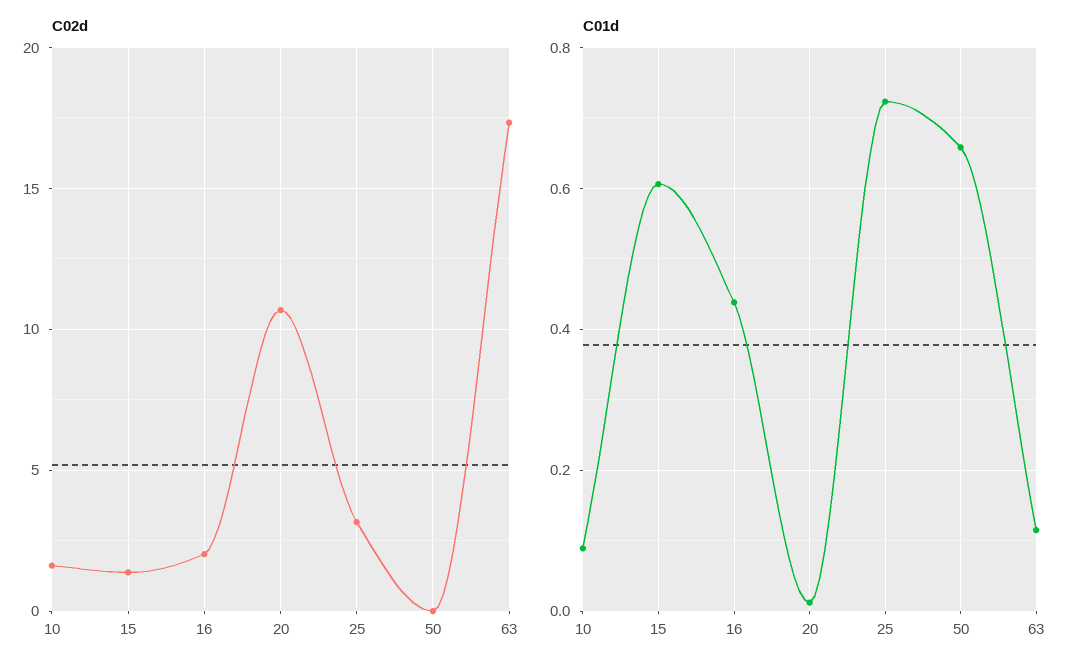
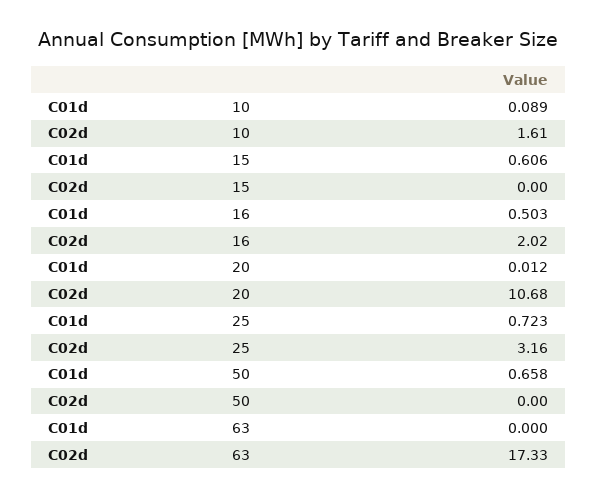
C02d, 15: 1.5 -> 0
C01d, 16: 0.44 -> 0.503
C01d, 63: 0.12 -> 0

